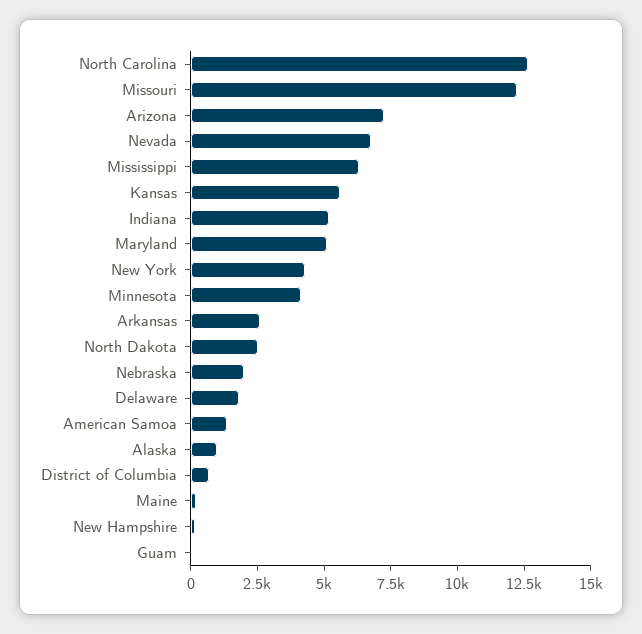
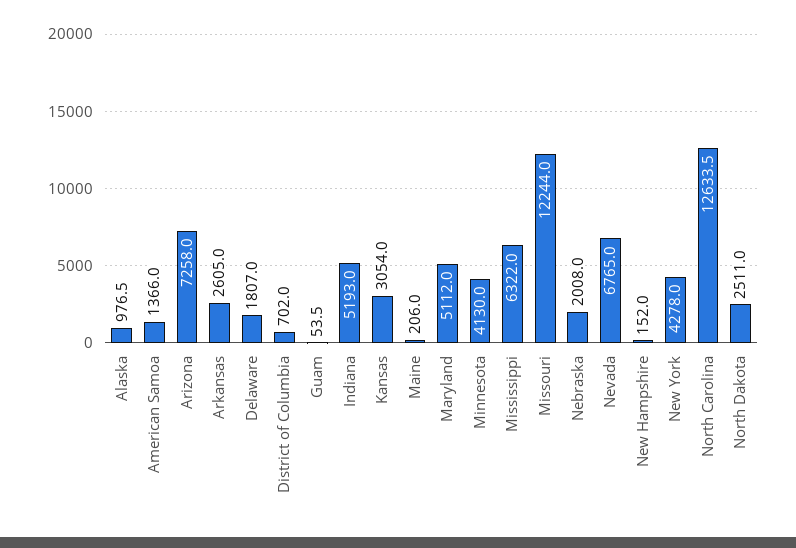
Kansas: 5500 -> 3054

